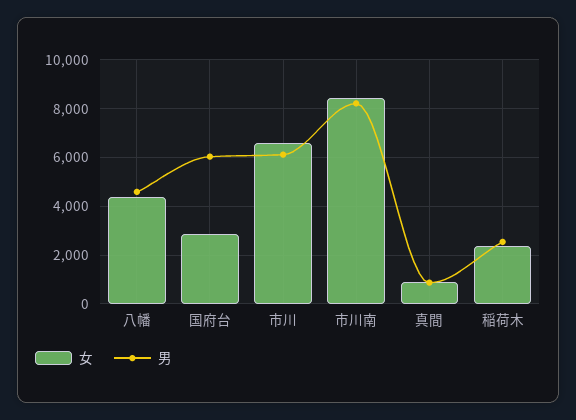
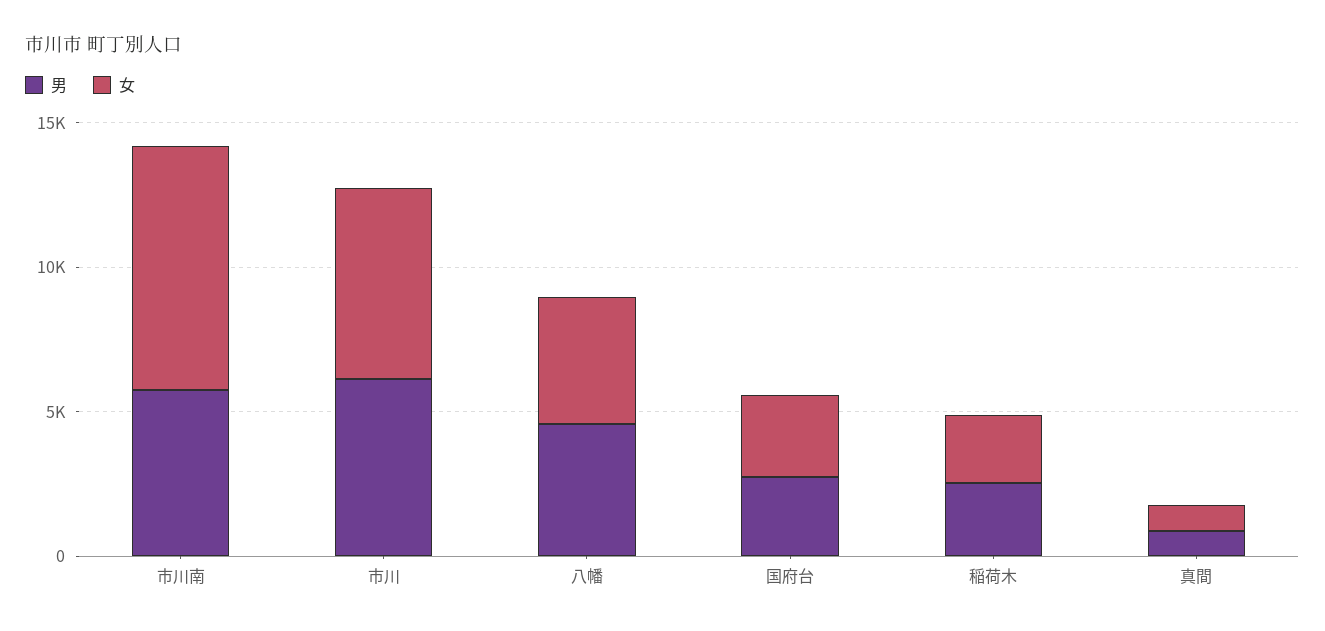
男, 国府台: 6000 -> 3000
男, 市川南: 8250 -> 6000

